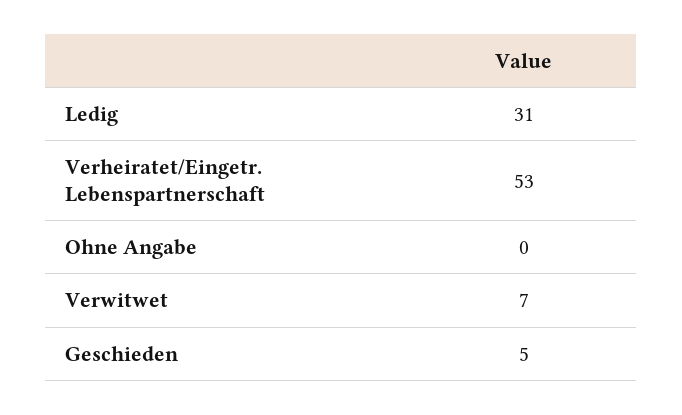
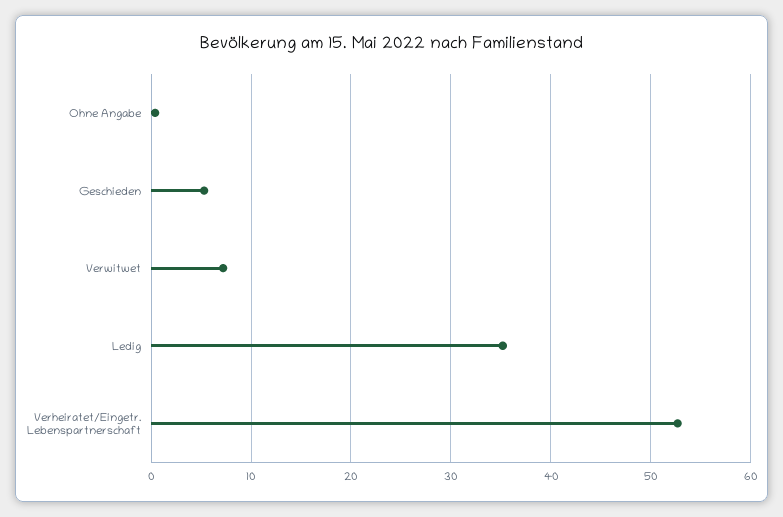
Ledig: 31 -> 35

